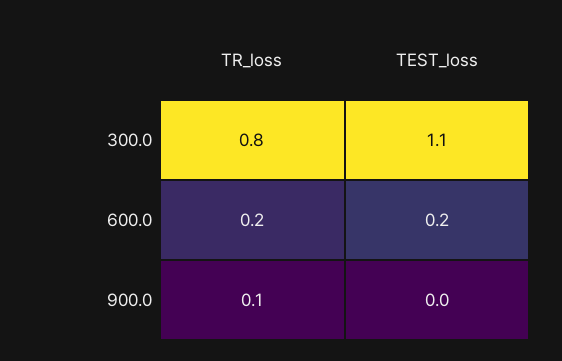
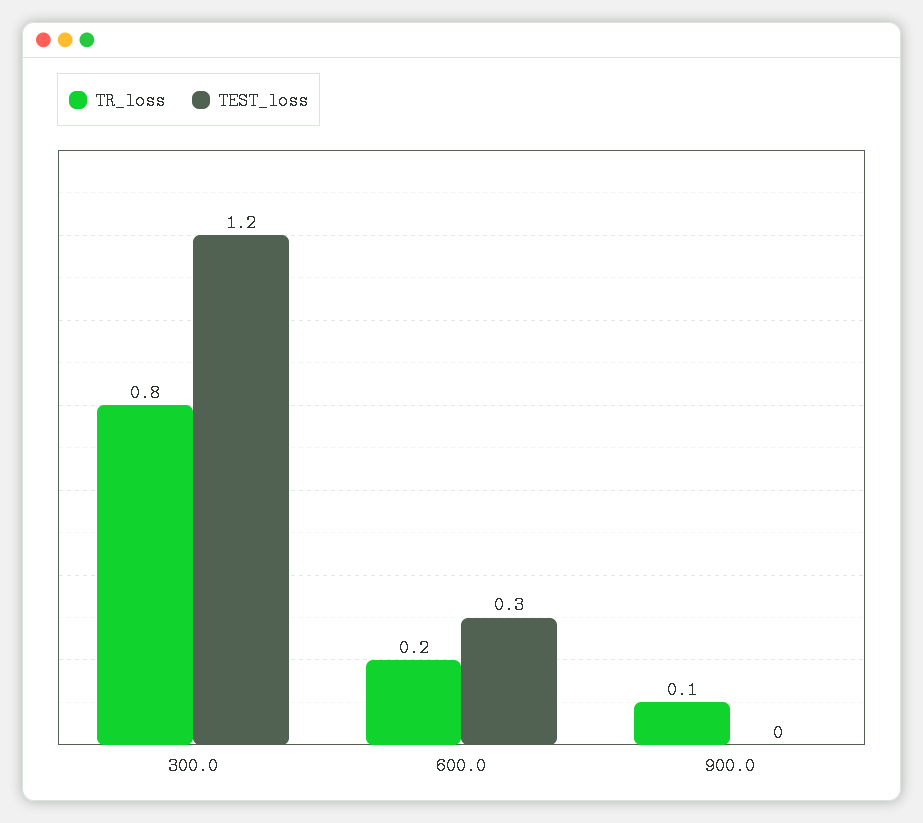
TEST_loss, 300.0: 1.1 -> 1.2
TEST_loss, 600.0: 0.2 -> 0.3

